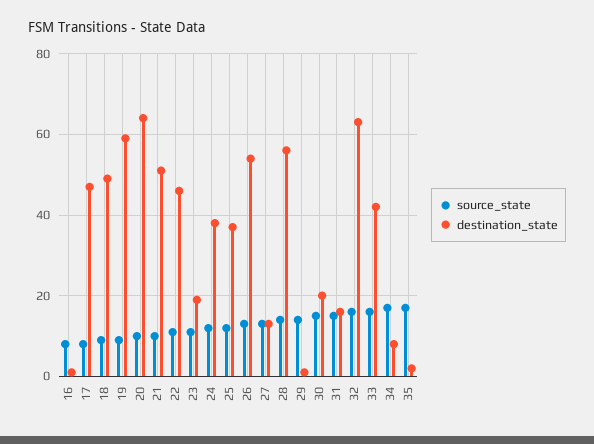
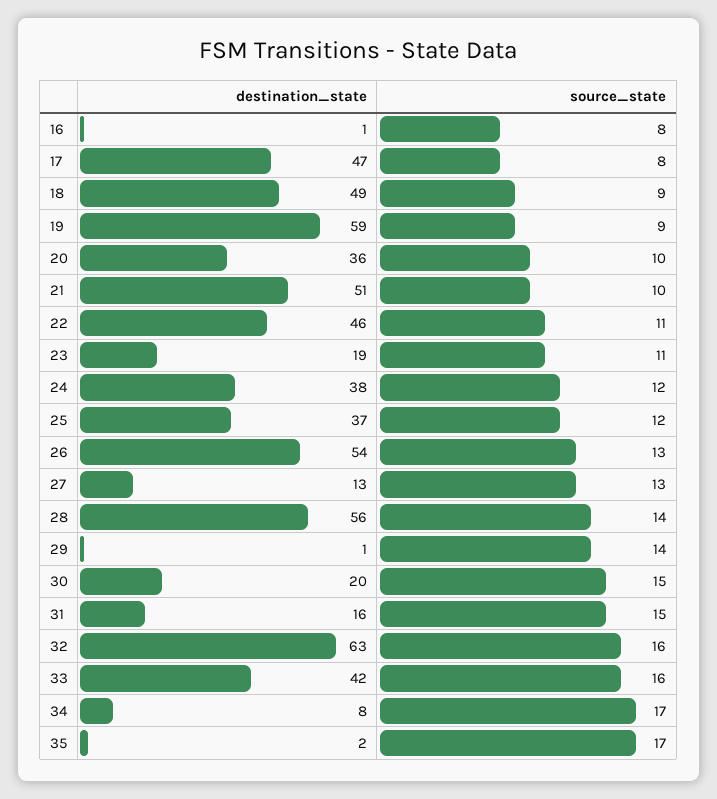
destination_state, 20: 65 -> 36

